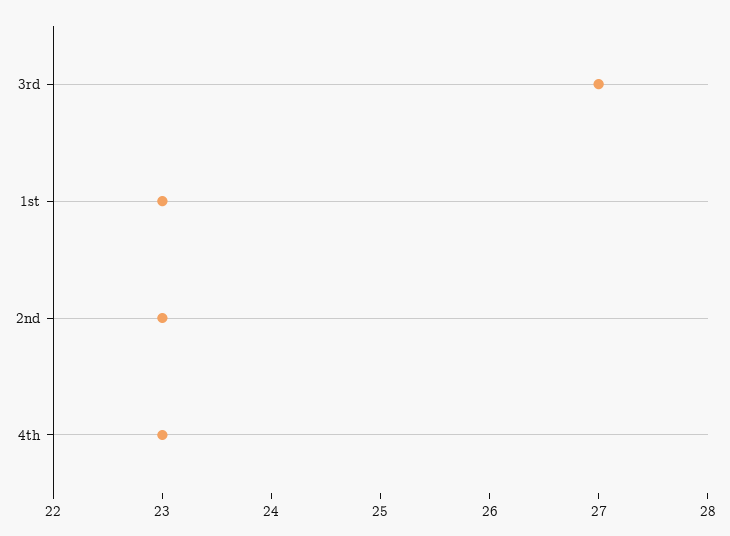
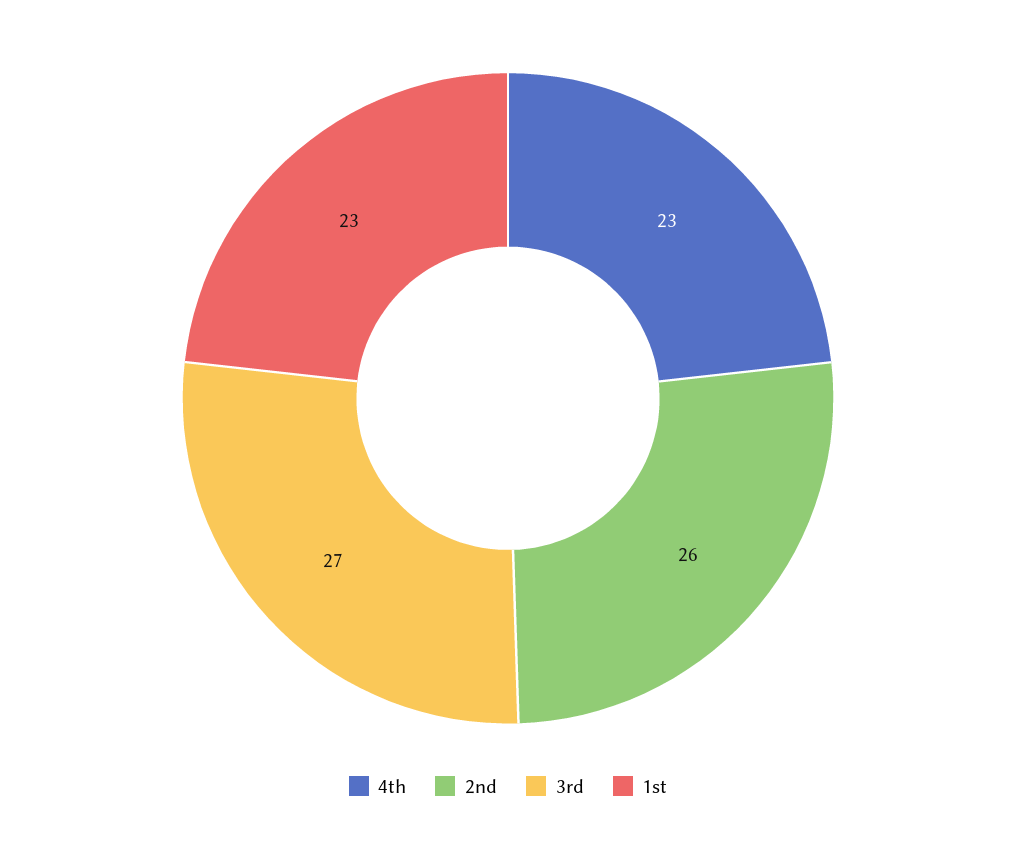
2nd: 23 -> 26

